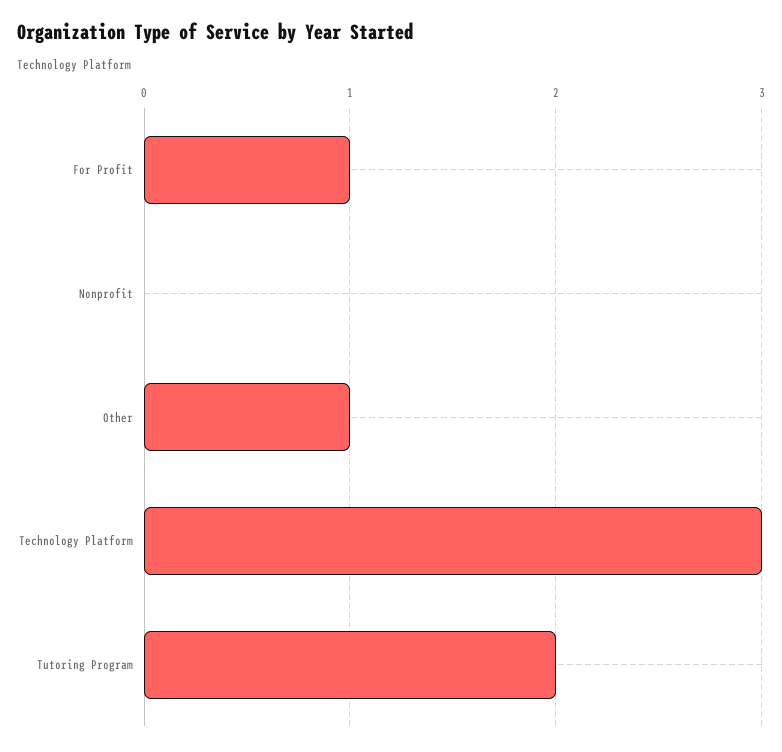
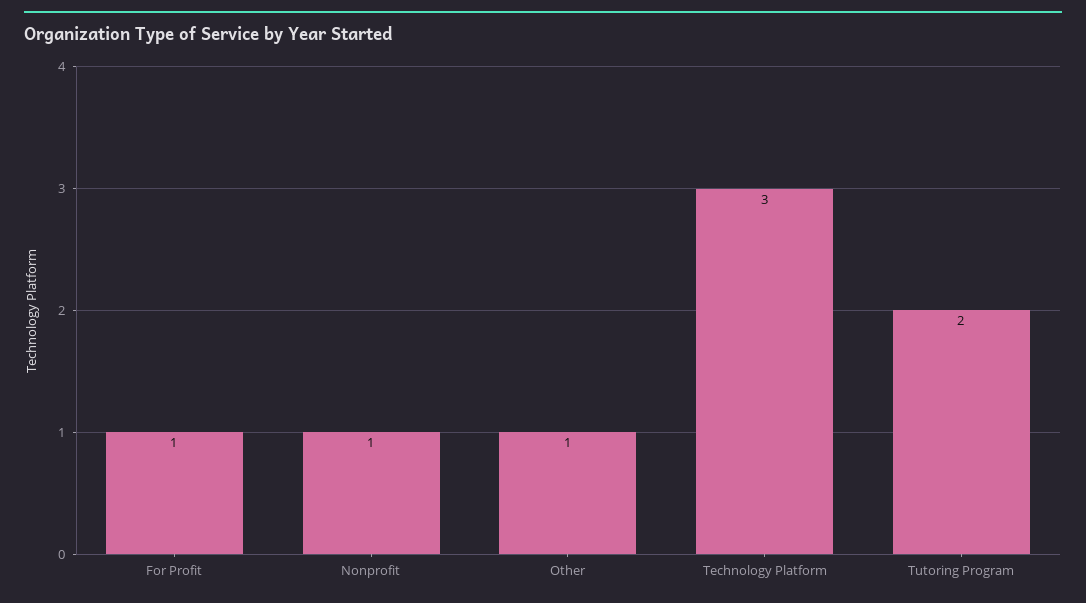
Nonprofit: 0 -> 1

